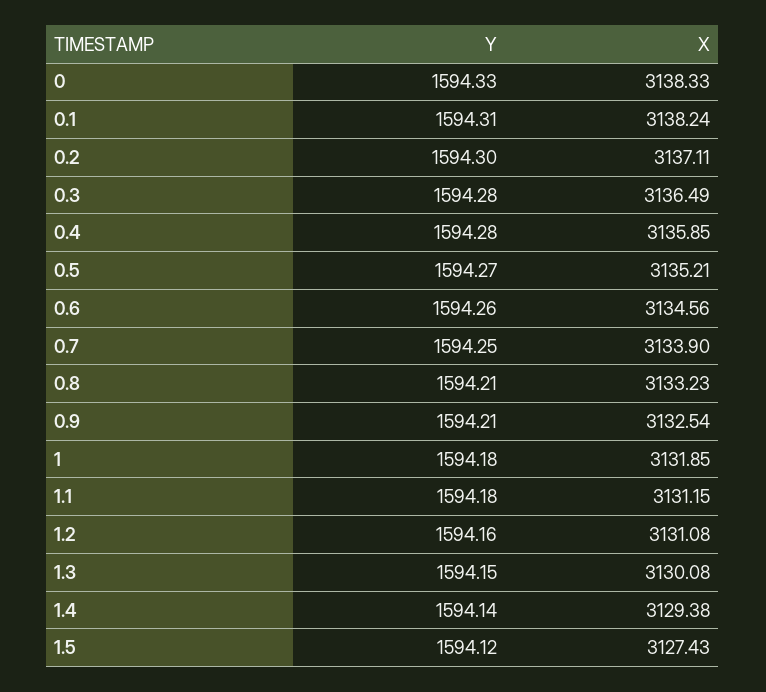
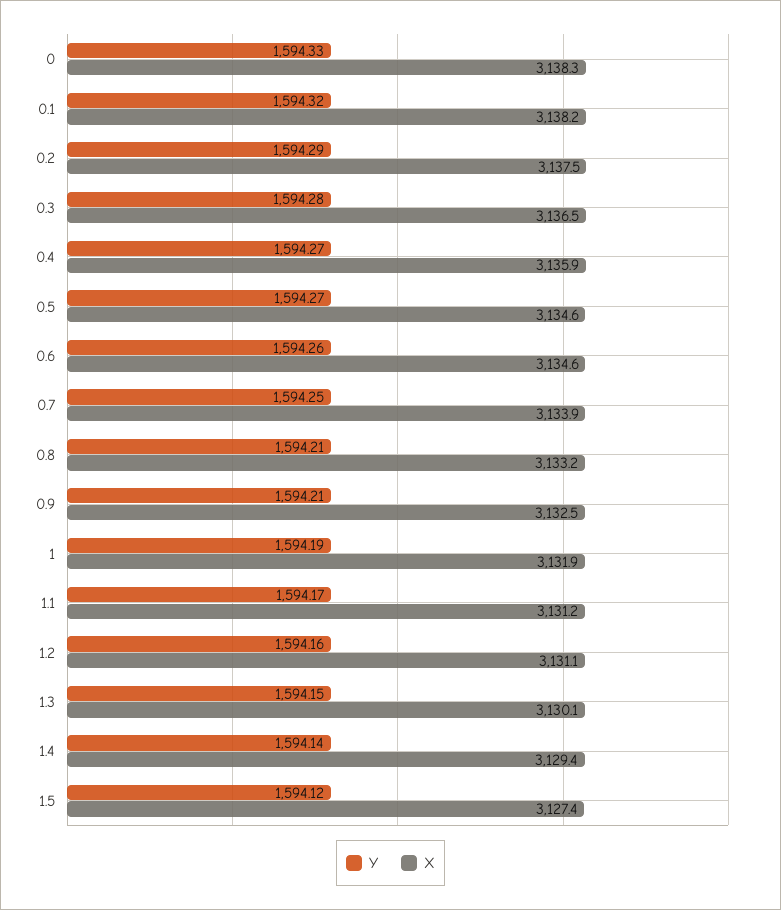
Y, 0.1: 1594.31 -> 1594.32
Y, 0.2: 1594.3 -> 1594.29
X, 0.2: 3137.11 -> 3137.5
Y, 0.4: 1594.28 -> 1594.27
X, 0.5: 3135.21 -> 3134.6
Y, 1: 1594.18 -> 1594.19
Y, 1.1: 1594.18 -> 1594.17

